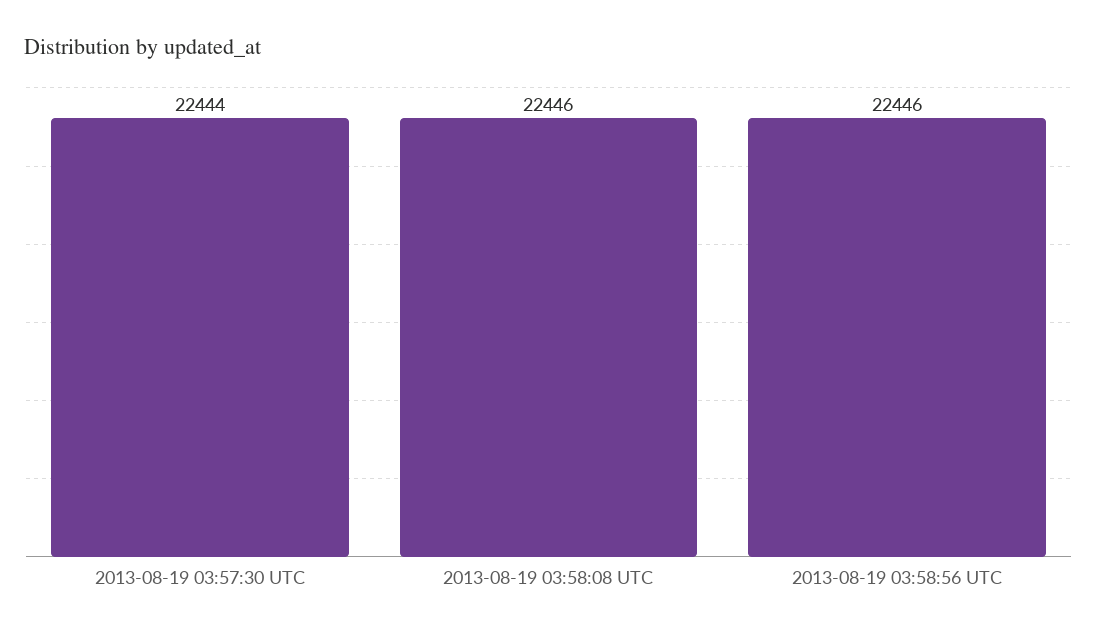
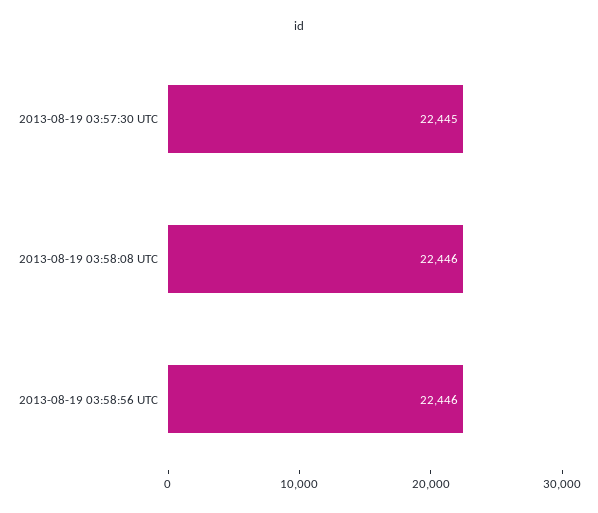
2013-08-19 03:57:30 UTC: 22444 -> 22445

